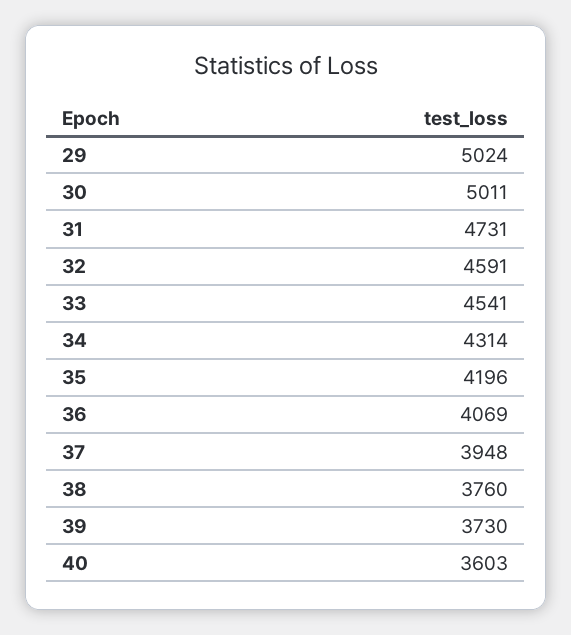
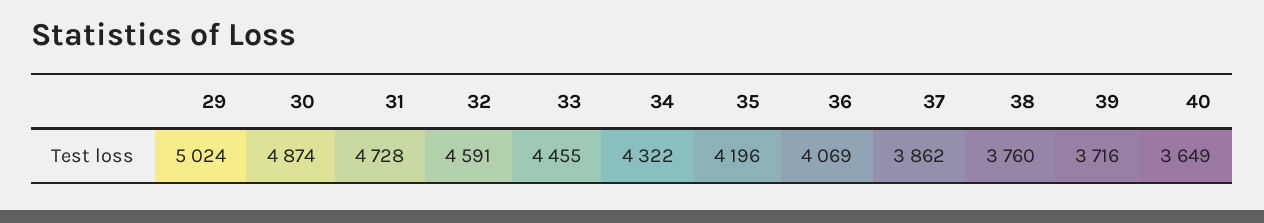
30: 5011 -> 4874
31: 4731 -> 4728
33: 4541 -> 4455
34: 4314 -> 4322
37: 3948 -> 3862
39: 3730 -> 3716
40: 3603 -> 3649

